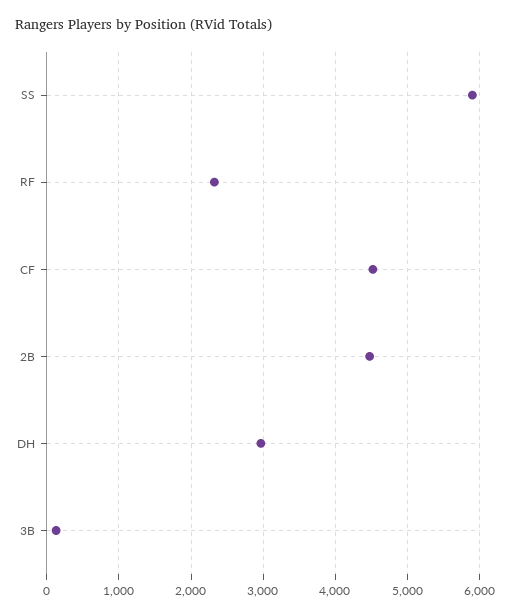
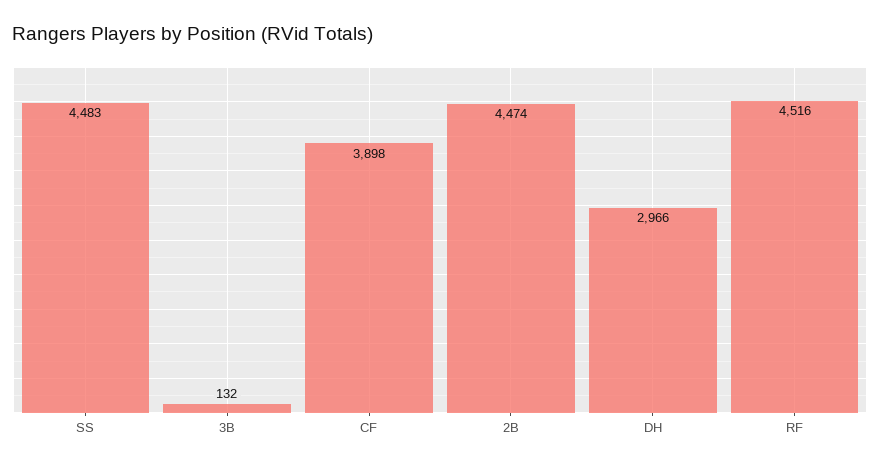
SS: 5900 -> 4483
RF: 2300 -> 4516
CF: 4500 -> 3898

